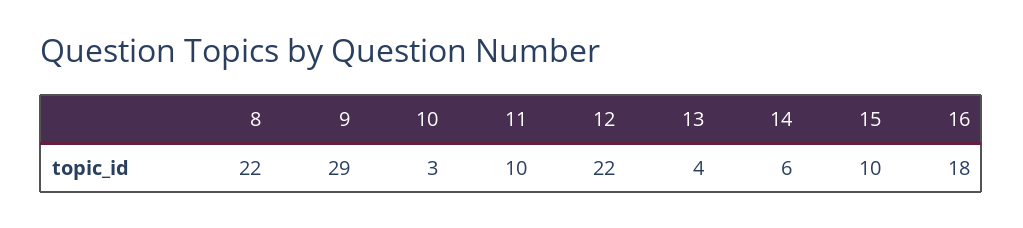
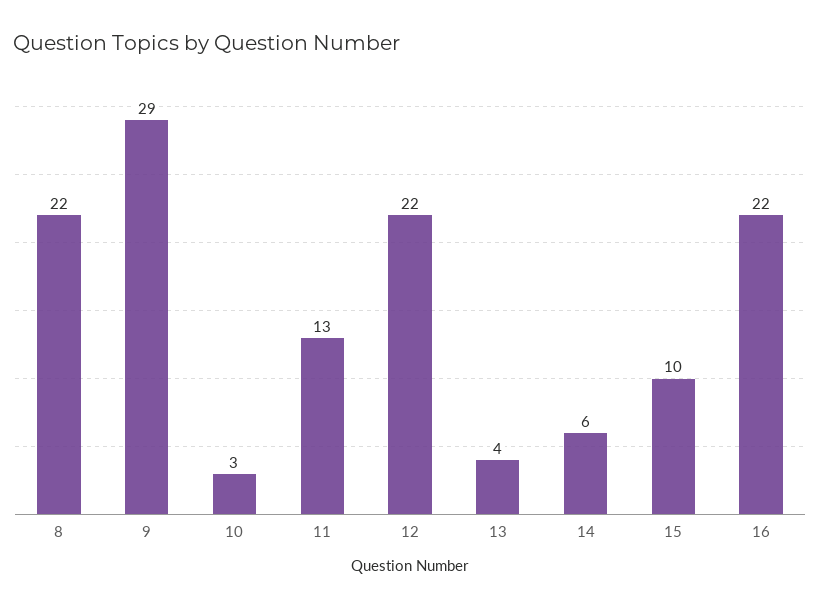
11: 10 -> 13
16: 18 -> 22

